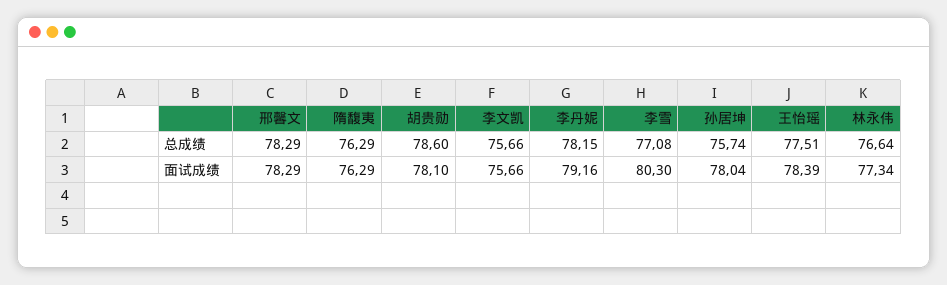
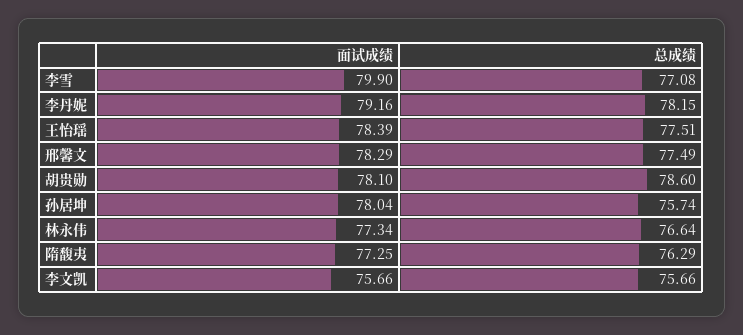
邢馨文, 总成绩: 78.29 -> 77.49
隋馥夷, 面试成绩: 76.29 -> 77.25
李雪, 面试成绩: 80.3 -> 79.9

